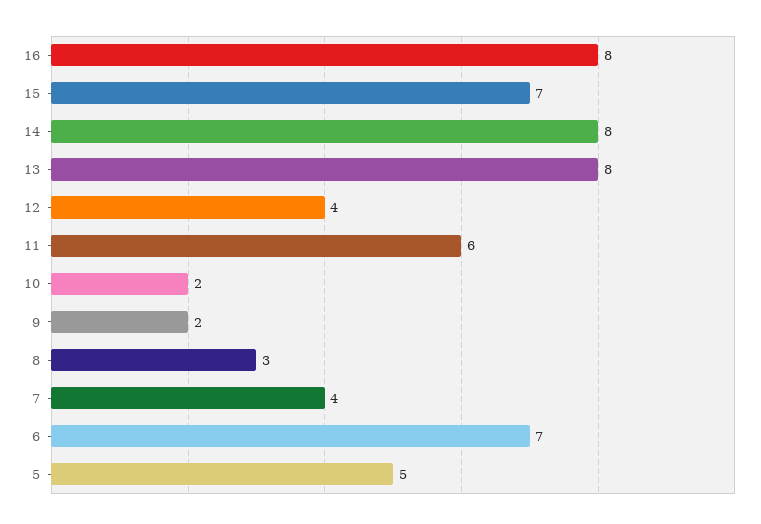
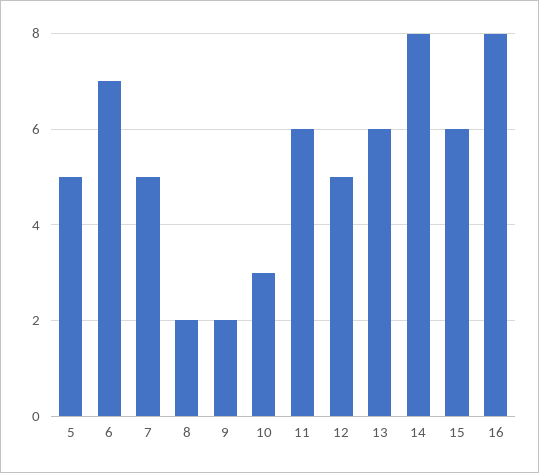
15: 7 -> 6
13: 8 -> 6
12: 4 -> 5
10: 2 -> 3
8: 3 -> 2
7: 4 -> 5

